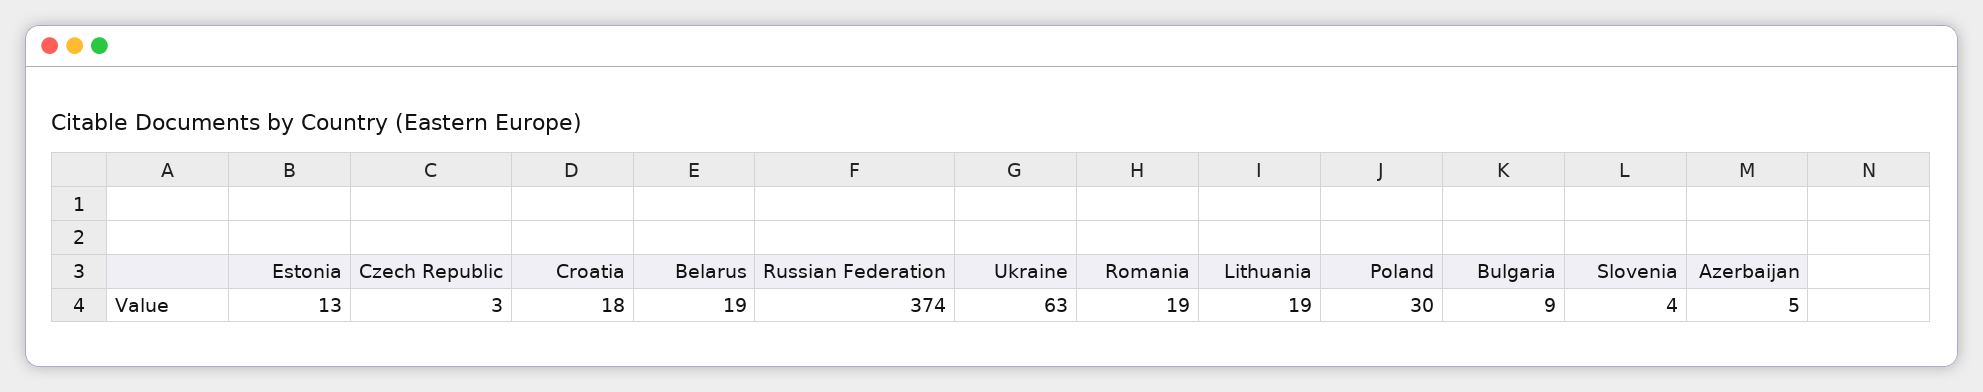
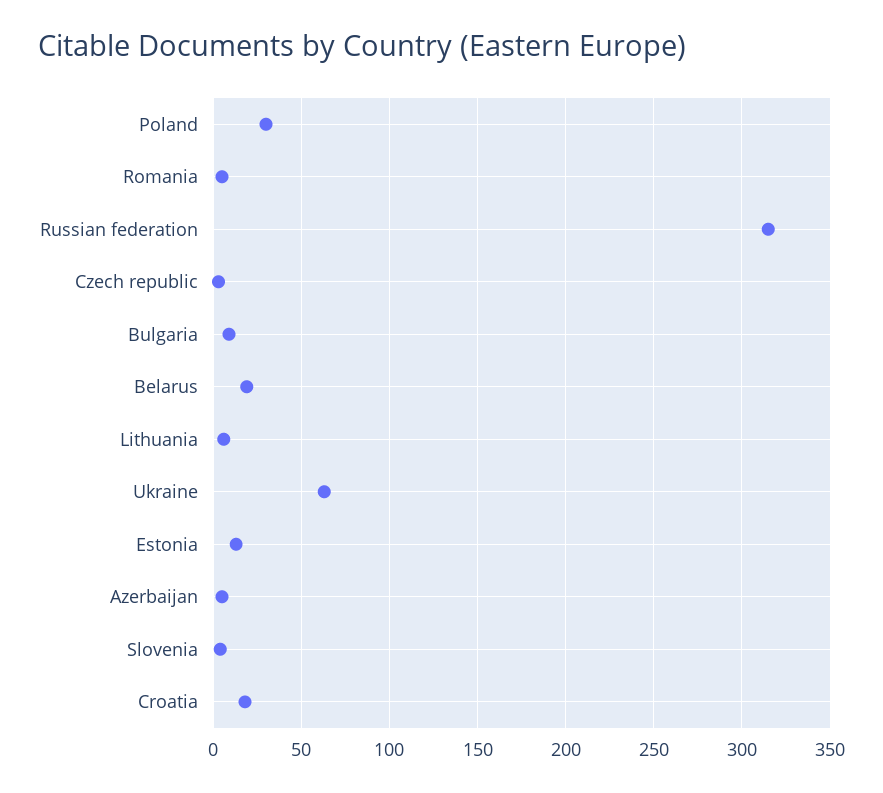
Russian Federation: 374 -> 315
Romania: 19 -> 5
Lithuania: 19 -> 5

